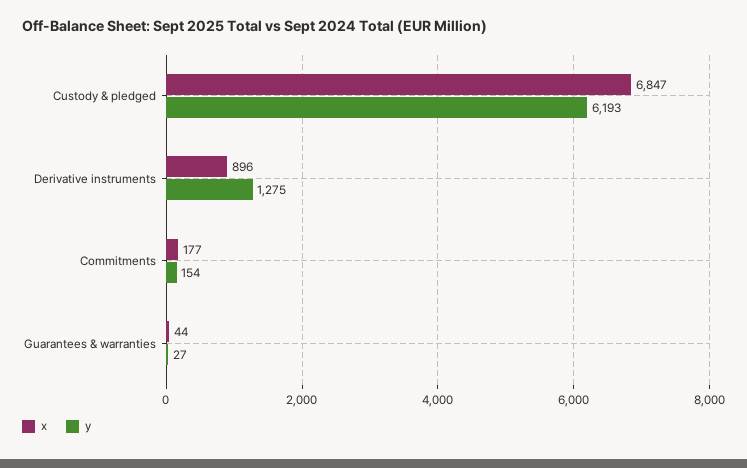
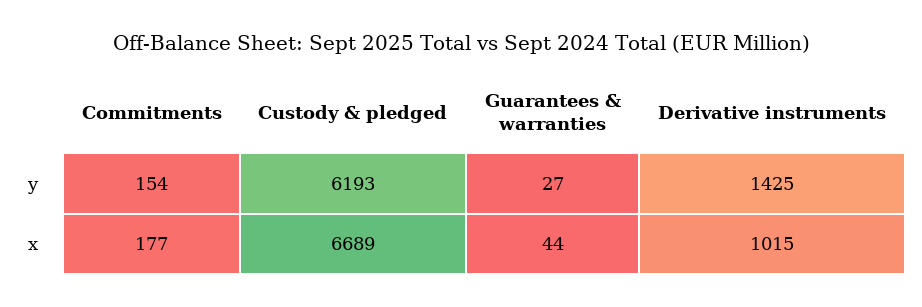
x, Custody & pledged: 6847 -> 6689
x, Derivative instruments: 896 -> 1015
y, Derivative instruments: 1275 -> 1425

